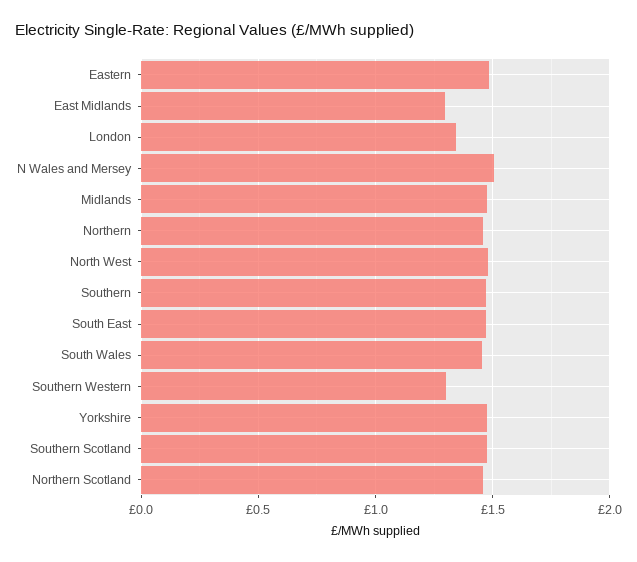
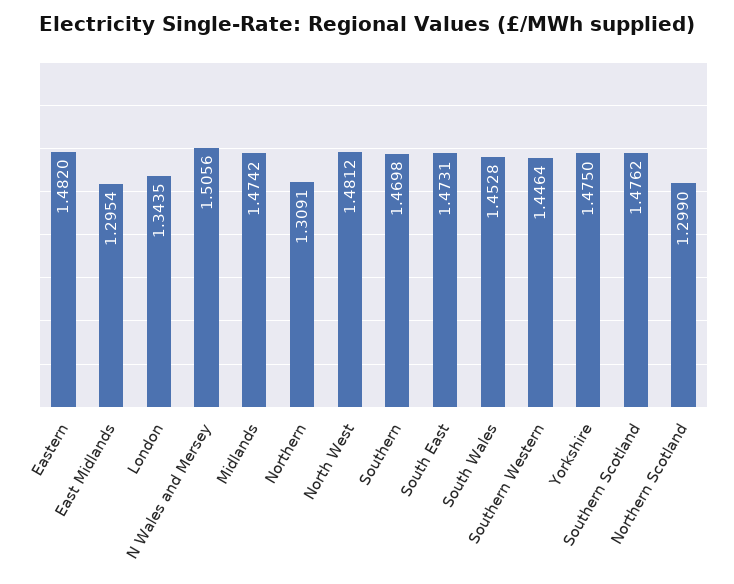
Northern: 1.45 -> 1.3091
Southern Western: 1.3 -> 1.4464
Northern Scotland: 1.45 -> 1.299

